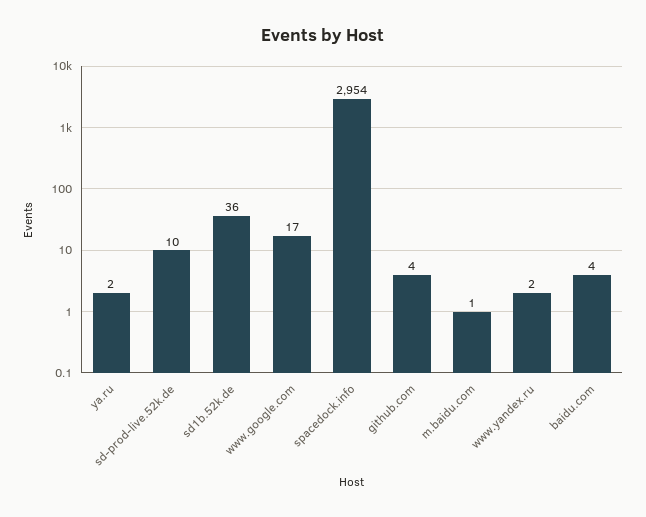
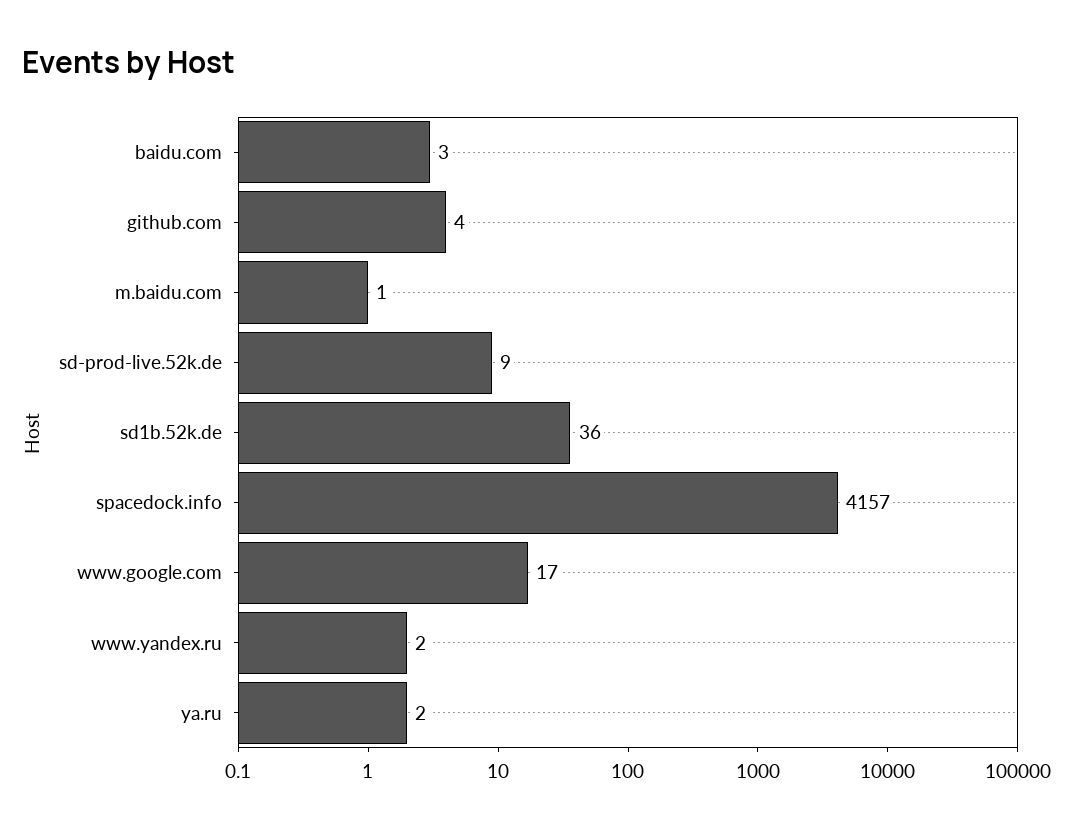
sd-prod-live.52k.de: 10 -> 9
spacedock.info: 2954 -> 4157
baidu.com: 4 -> 3

